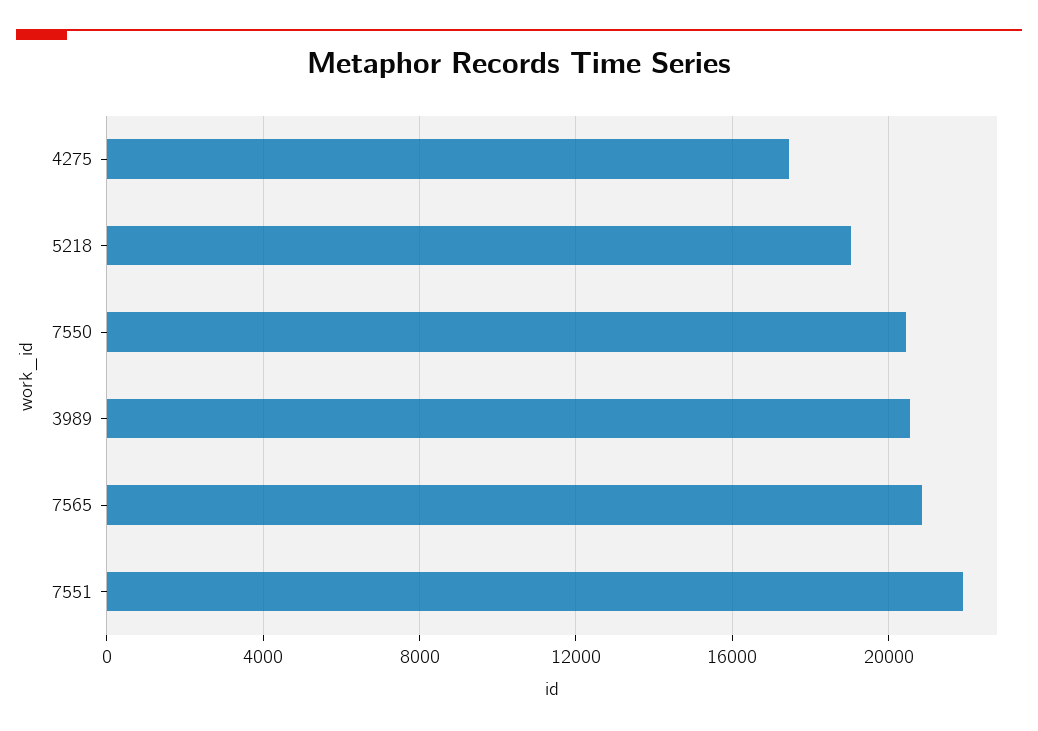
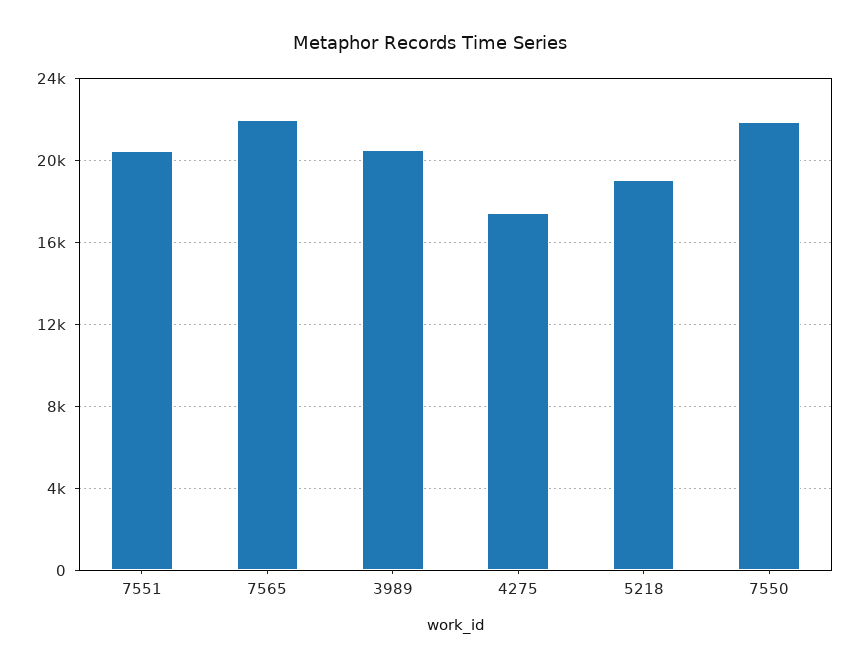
7550: 20500 -> 22000
7565: 21000 -> 22000
7551: 22000 -> 20500

